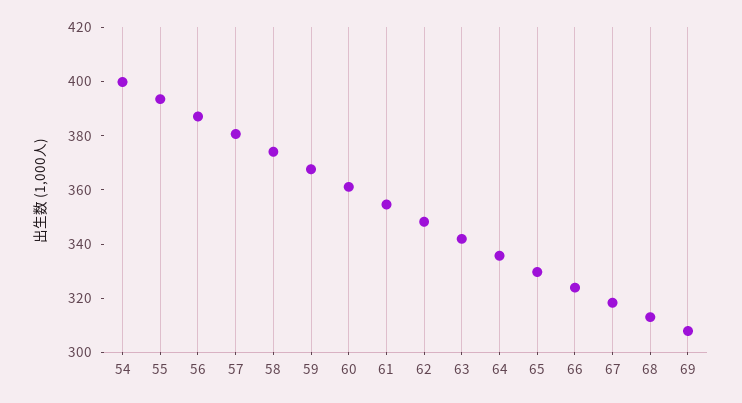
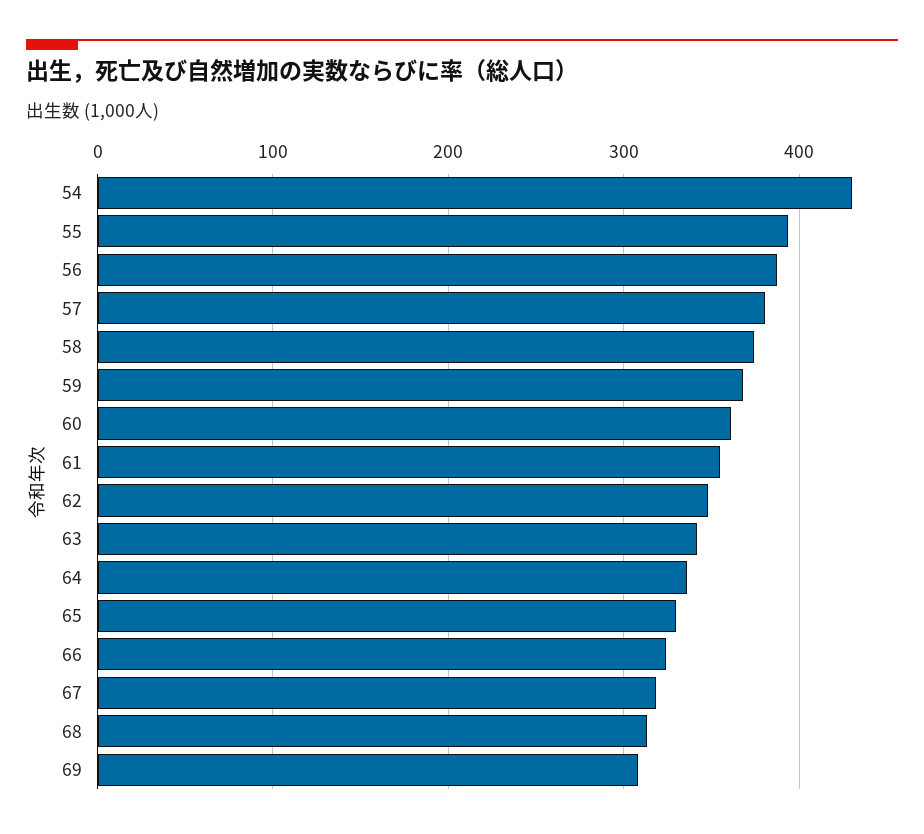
54: 400 -> 430

